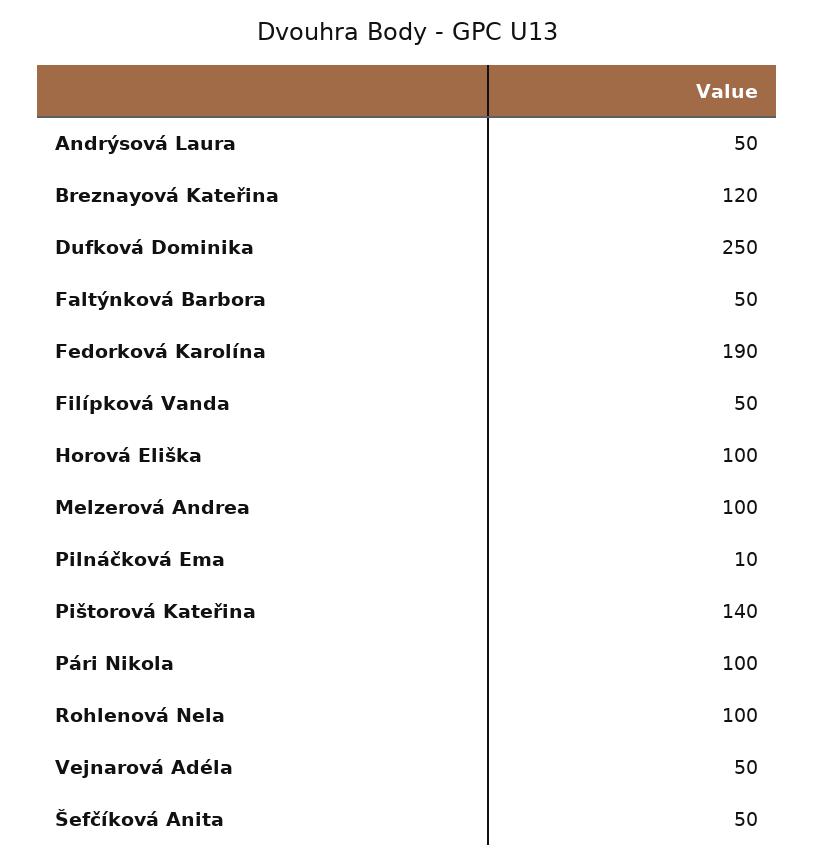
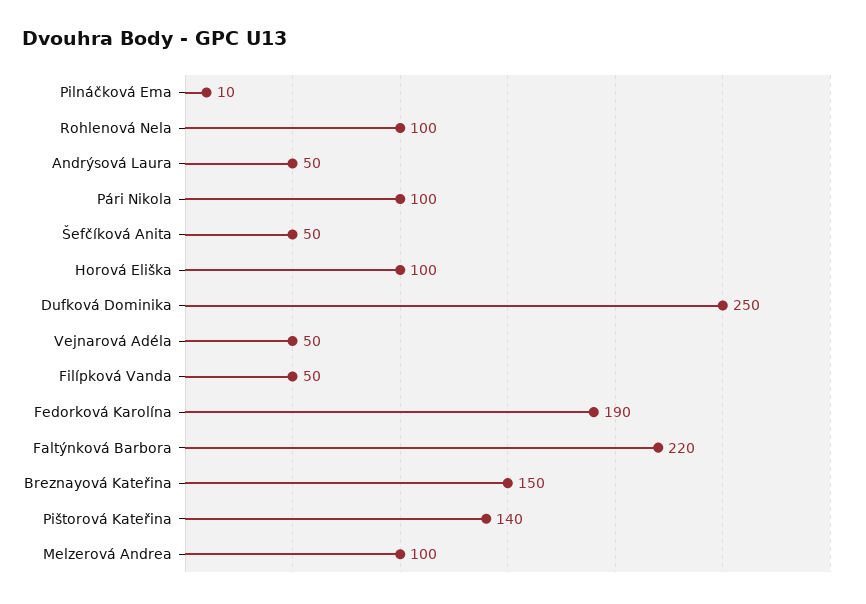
Breznayová Kateřina: 120 -> 150
Faltýnková Barbora: 50 -> 220

